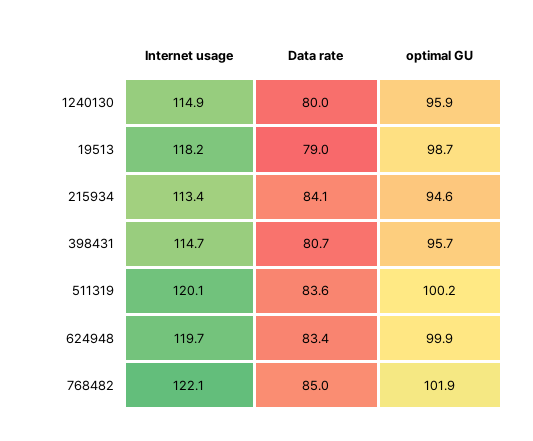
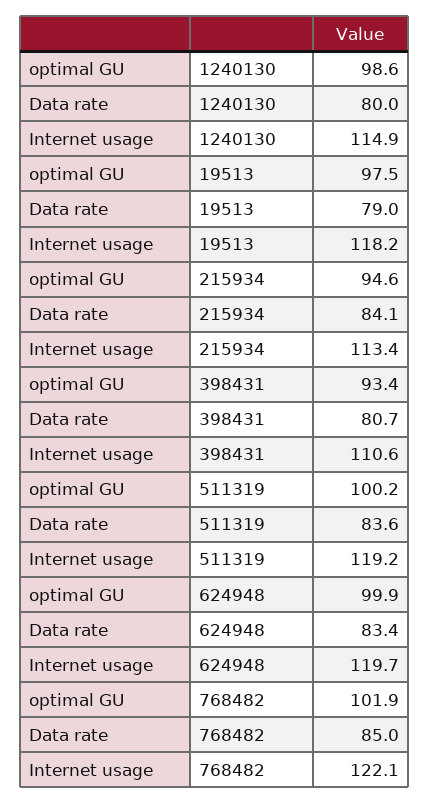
optimal GU, 1240130: 95.9 -> 98.6
optimal GU, 19513: 98.7 -> 97.5
Internet usage, 398431: 114.7 -> 110.6
optimal GU, 398431: 95.7 -> 93.4
Internet usage, 511319: 120.1 -> 119.2

